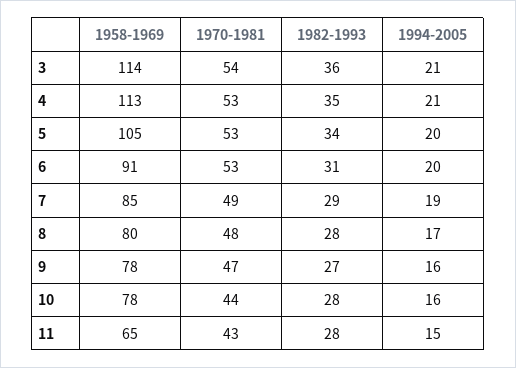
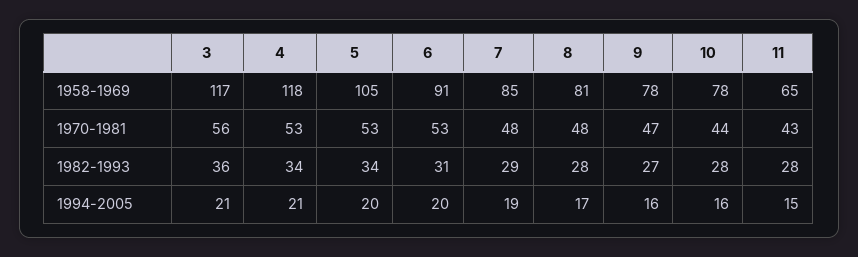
1958-1969, 3: 114 -> 117
1970-1981, 3: 54 -> 56
1958-1969, 4: 113 -> 118
1982-1993, 4: 35 -> 34
1970-1981, 7: 49 -> 48
1958-1969, 8: 80 -> 81

